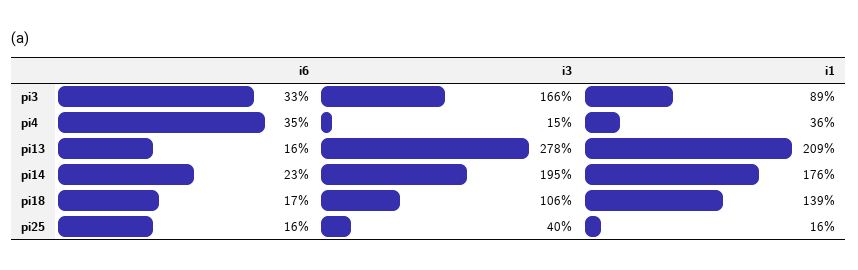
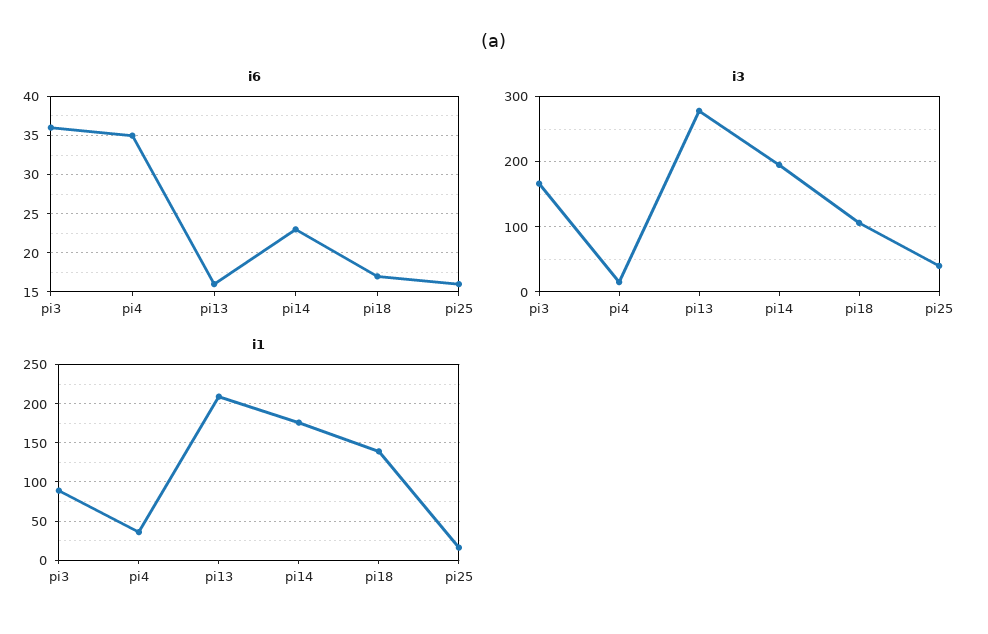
i6, pi3: 33 -> 36

